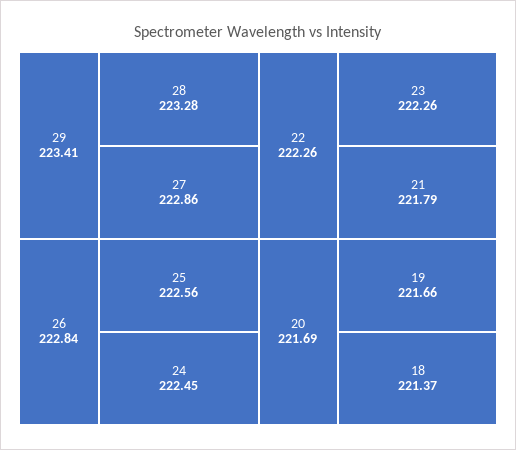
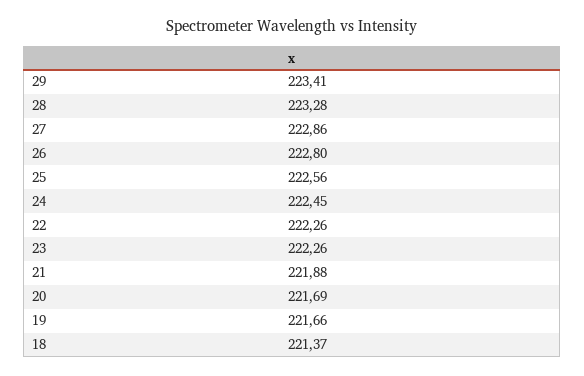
26: 222.84 -> 222.8
21: 221.79 -> 221.88

